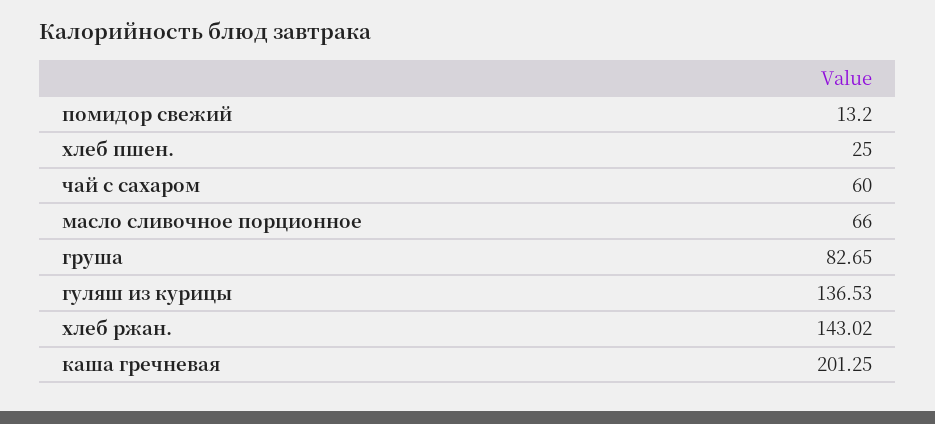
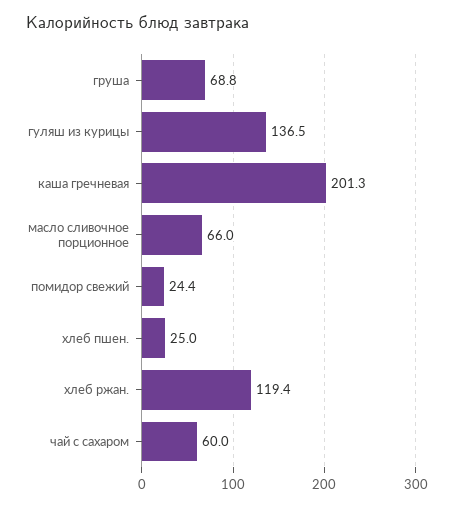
помидор свежий: 13.2 -> 24.4
груша: 82.65 -> 68.8
хлеб ржан.: 143.02 -> 119.4

